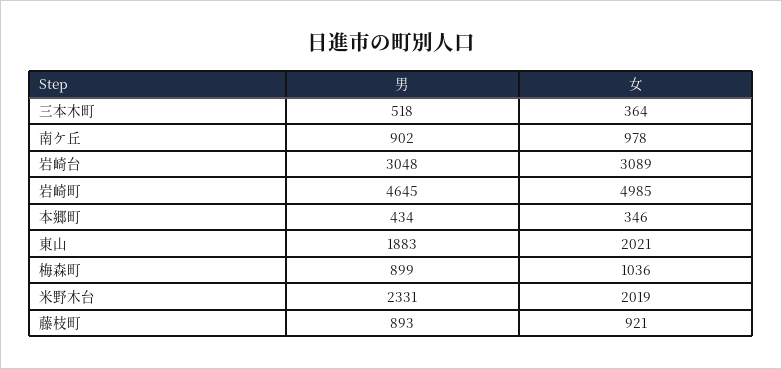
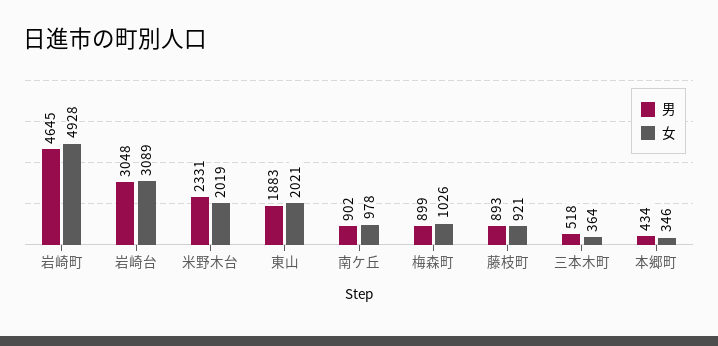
女, 岩崎町: 4985 -> 4928
女, 梅森町: 1036 -> 1026

